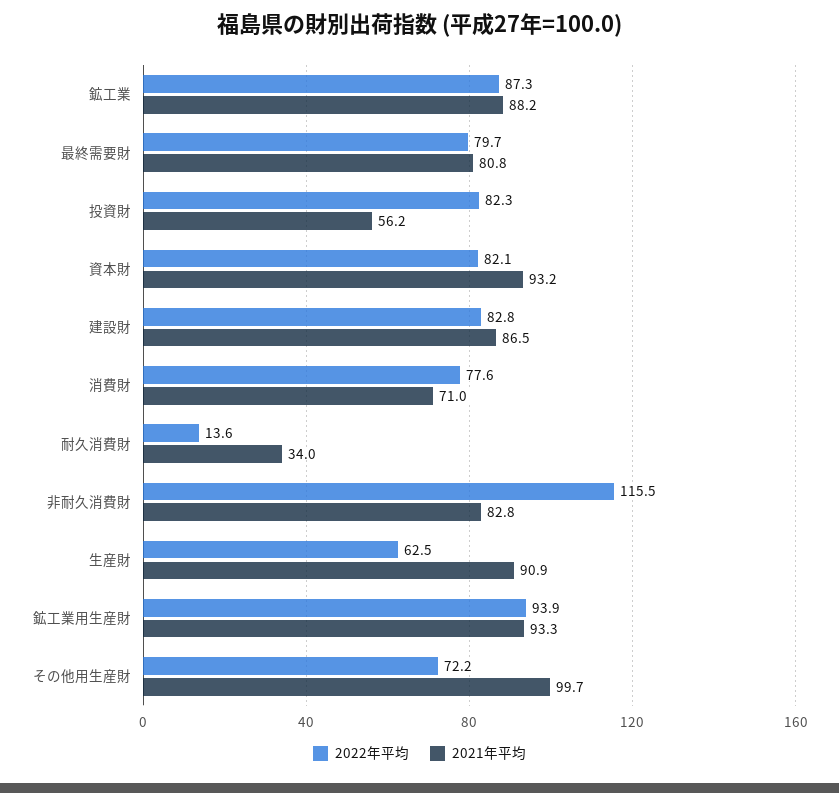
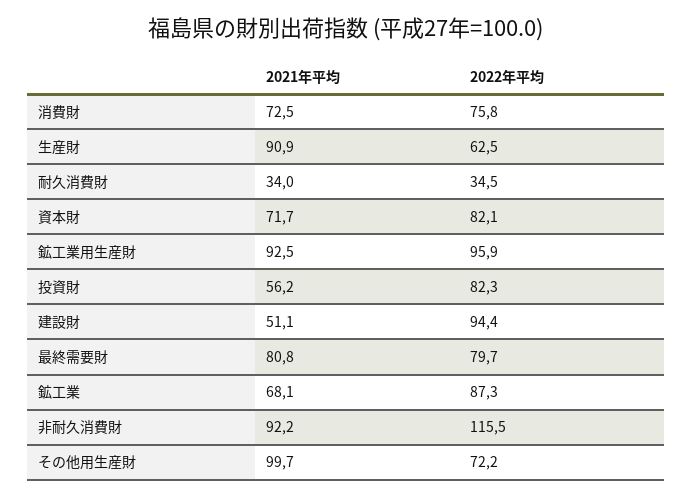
2021年平均, 鉱工業: 88.2 -> 68.1
2021年平均, 資本財: 93.2 -> 71.7
2022年平均, 建設財: 82.8 -> 94.4
2021年平均, 建設財: 86.5 -> 51.1
2022年平均, 消費財: 77.6 -> 75.8
2021年平均, 消費財: 71 -> 72.5
2022年平均, 耐久消費財: 13.6 -> 34.5
2021年平均, 非耐久消費財: 82.8 -> 92.2
2022年平均, 鉱工業用生産財: 93.9 -> 95.9
2021年平均, 鉱工業用生産財: 93.3 -> 92.5

